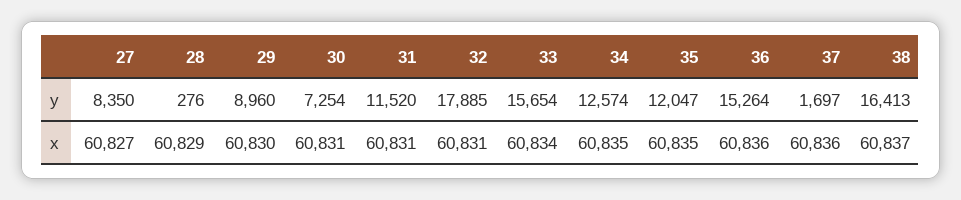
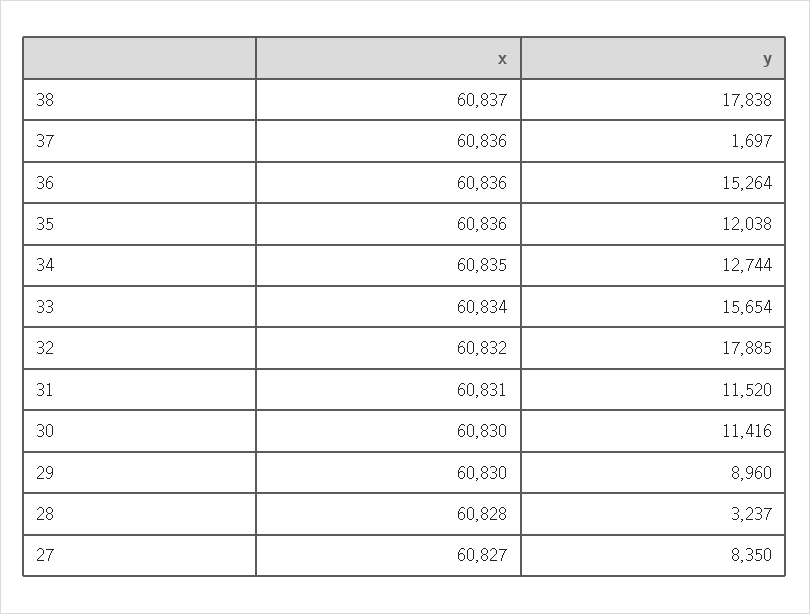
28, y: 276 -> 3237
30, y: 7254 -> 11416
34, y: 12574 -> 12744
35, y: 12047 -> 12038
38, y: 16413 -> 17838
28, x: 60829 -> 60828
30, x: 60831 -> 60830
32, x: 60831 -> 60832
35, x: 60835 -> 60836

